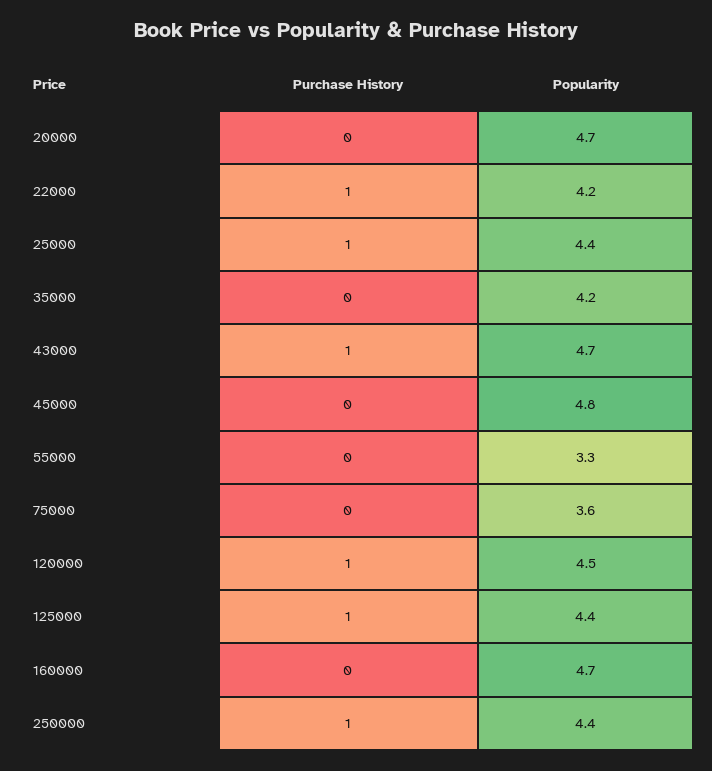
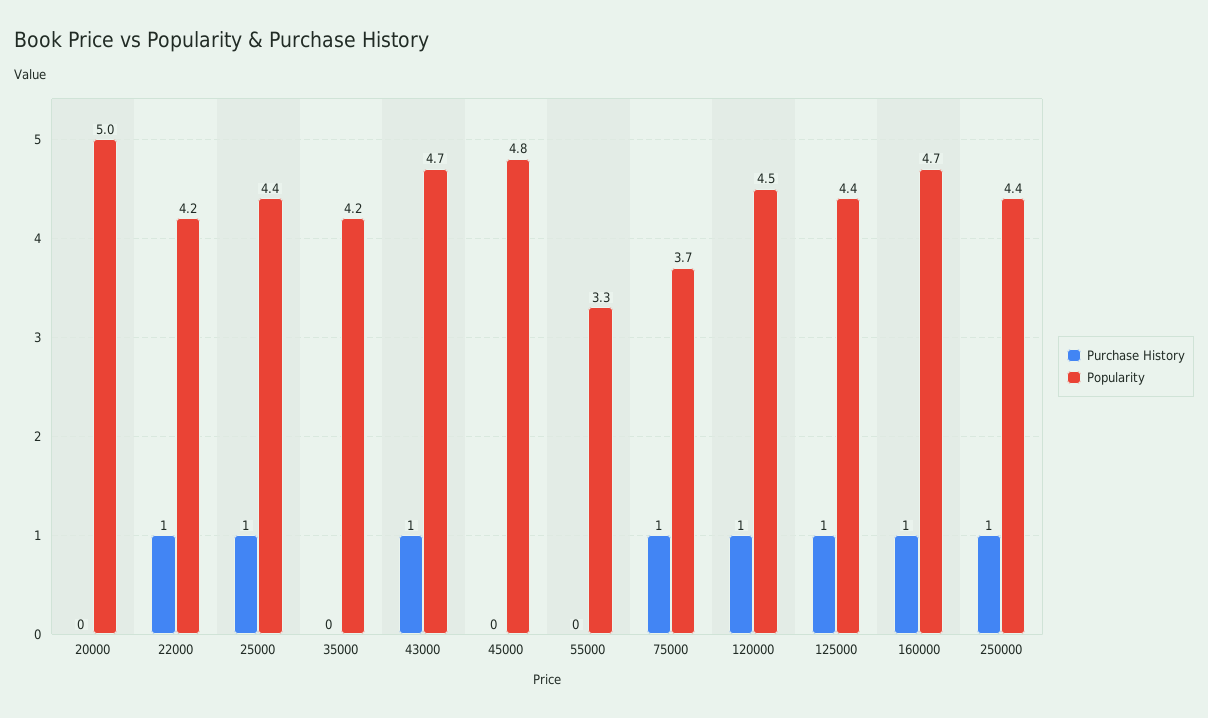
Popularity, 20000: 4.7 -> 5
Purchase History, 75000: 0 -> 1
Popularity, 75000: 3.6 -> 3.7
Purchase History, 160000: 0 -> 1

